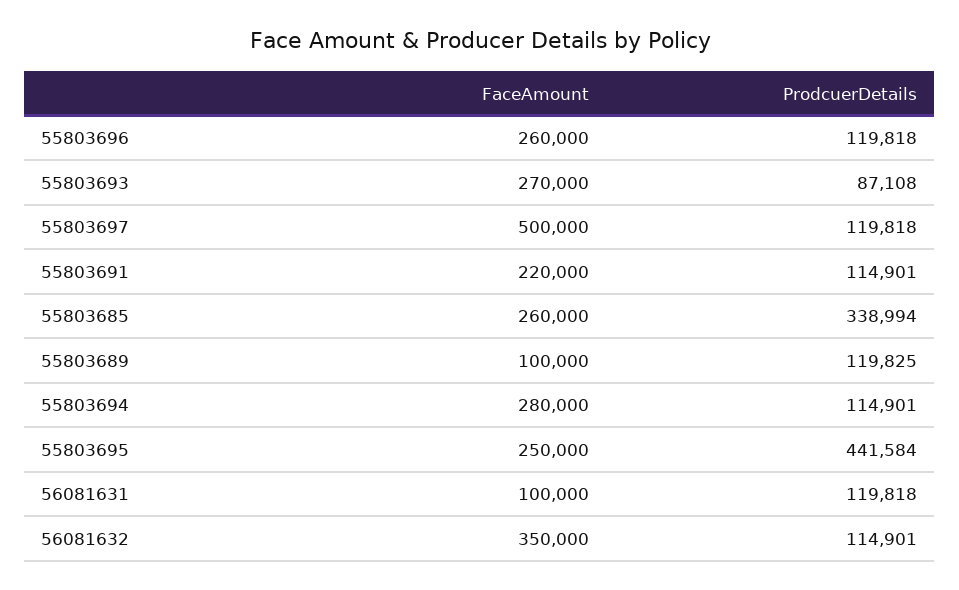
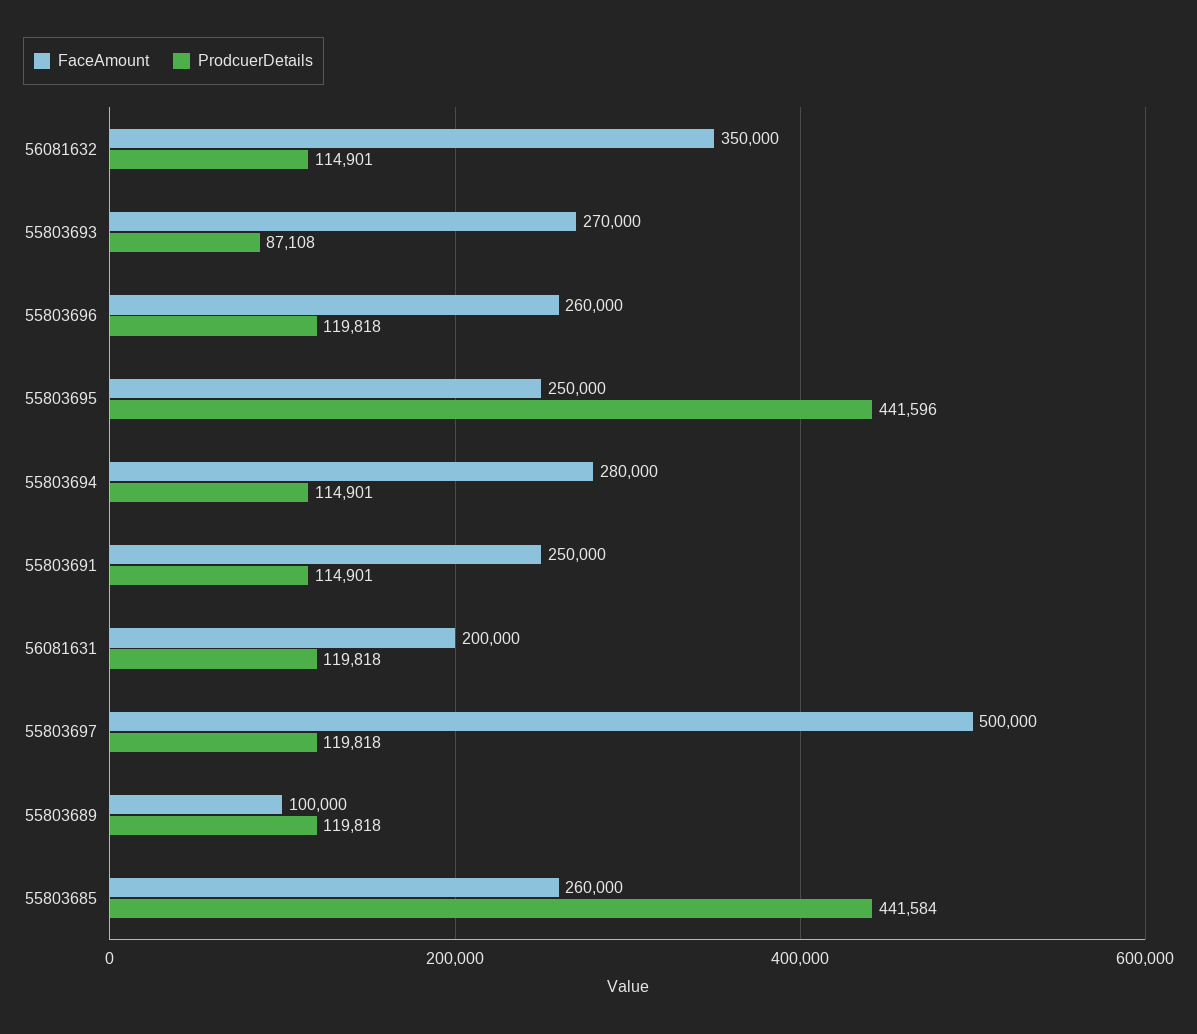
FaceAmount, 55803691: 220000 -> 250000
ProdcuerDetails, 55803685: 338994 -> 441584
ProdcuerDetails, 55803689: 119825 -> 119818
ProdcuerDetails, 55803695: 441584 -> 441596
FaceAmount, 56081631: 100000 -> 200000

